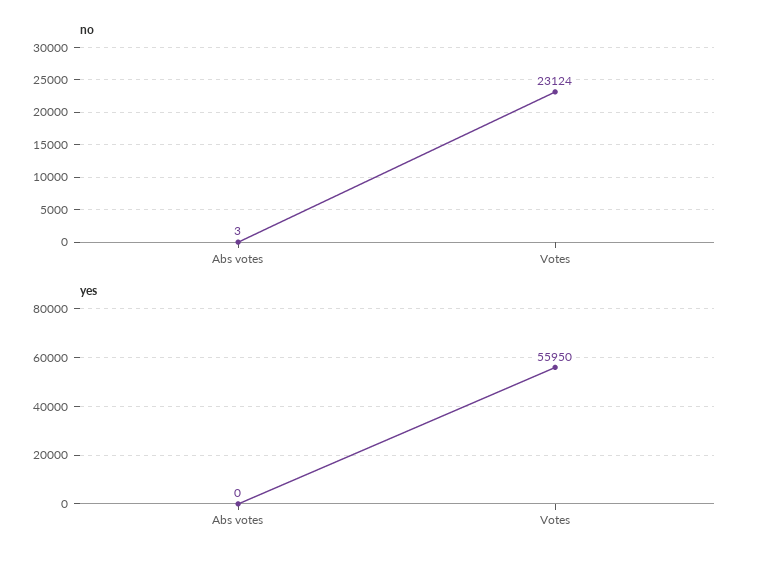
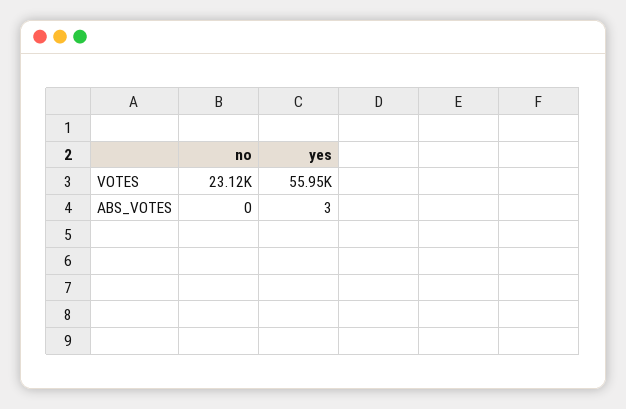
no, Abs votes: 3 -> 0
yes, Abs votes: 0 -> 3

